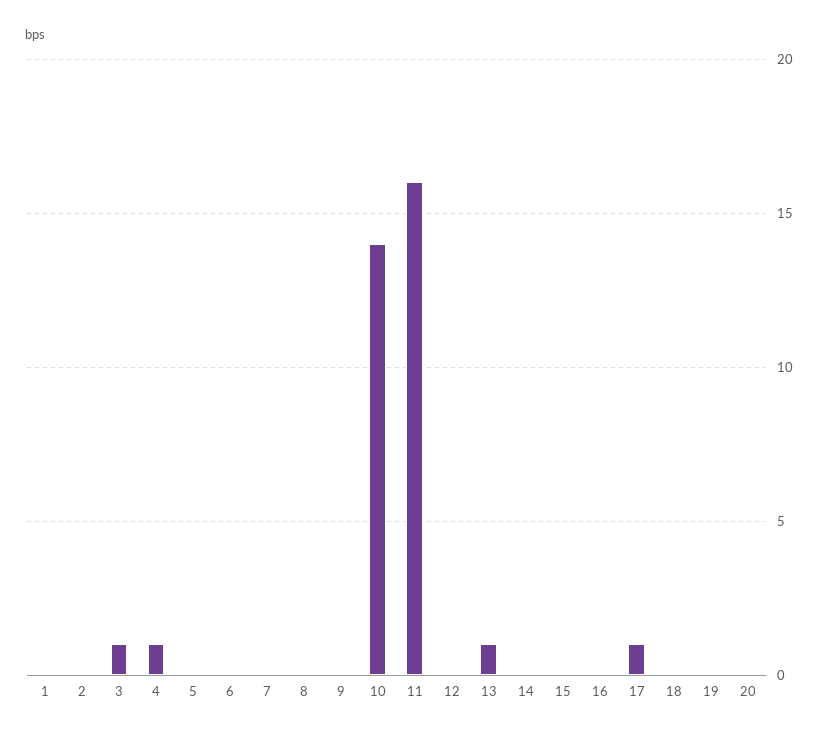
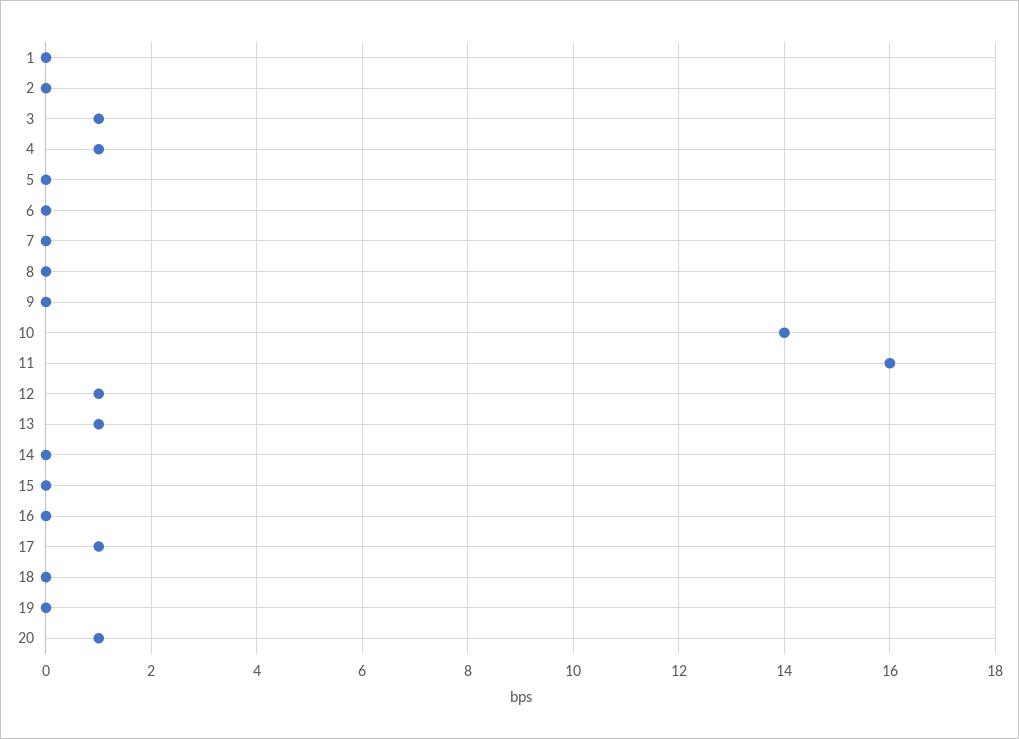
12: 0 -> 1
20: 0 -> 1

